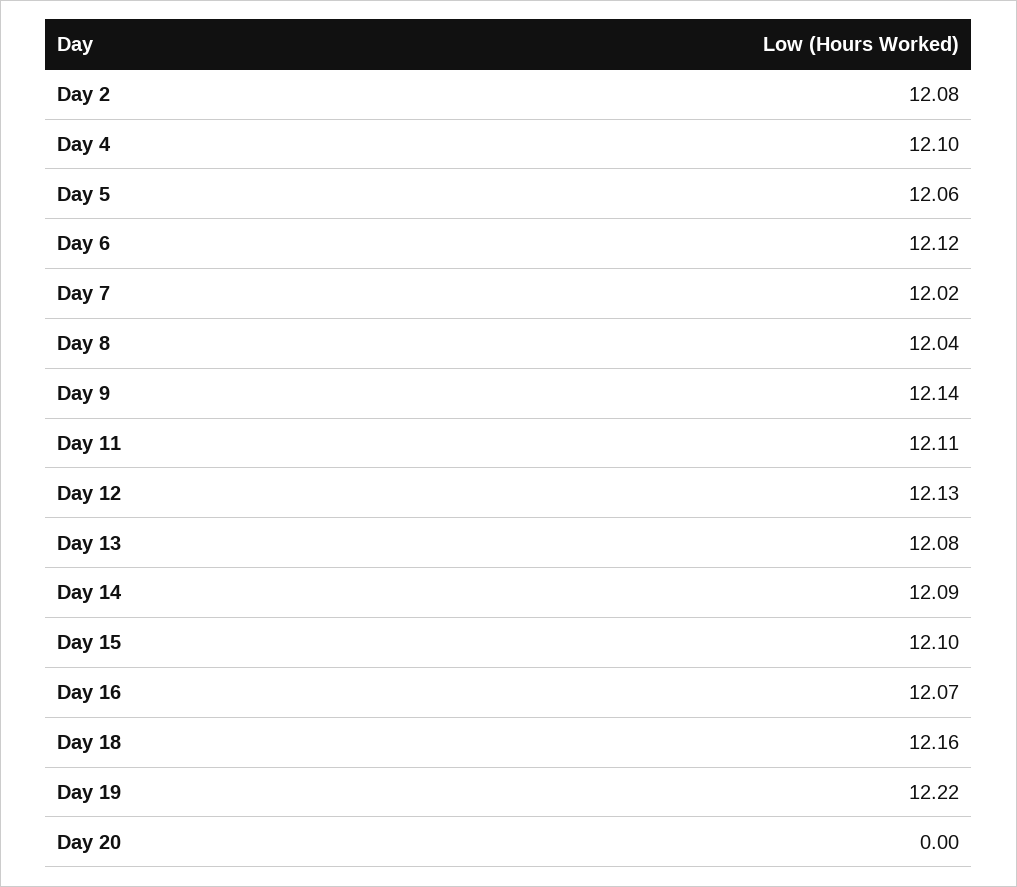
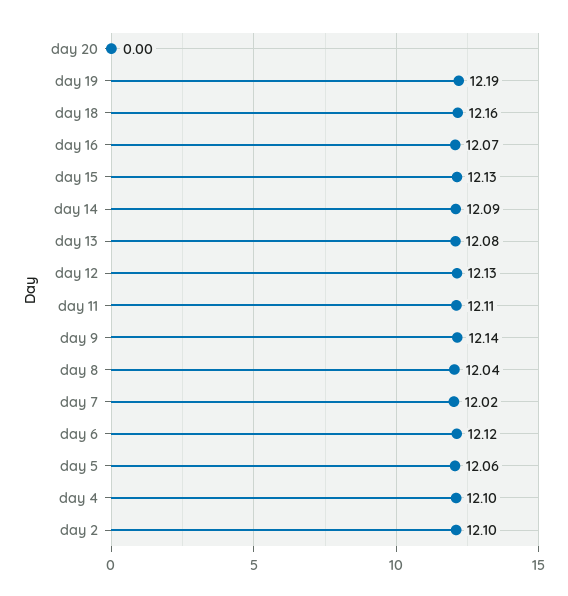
Day 2: 12.08 -> 12.1
Day 15: 12.1 -> 12.13
Day 19: 12.22 -> 12.19

